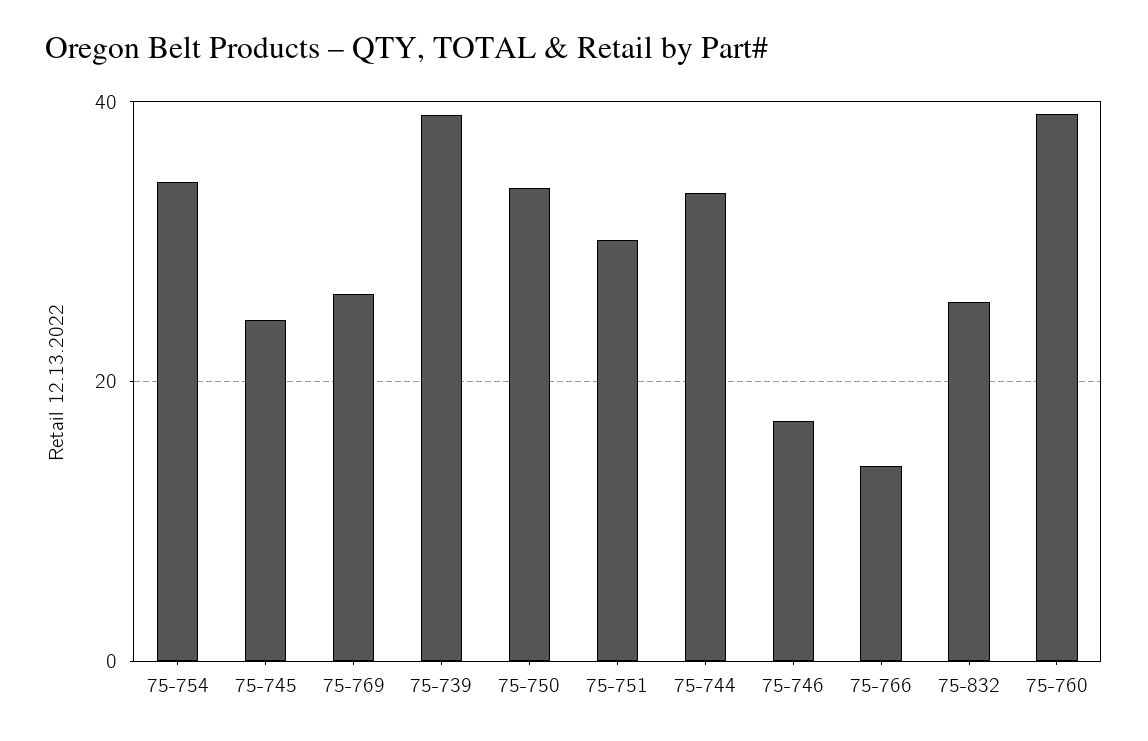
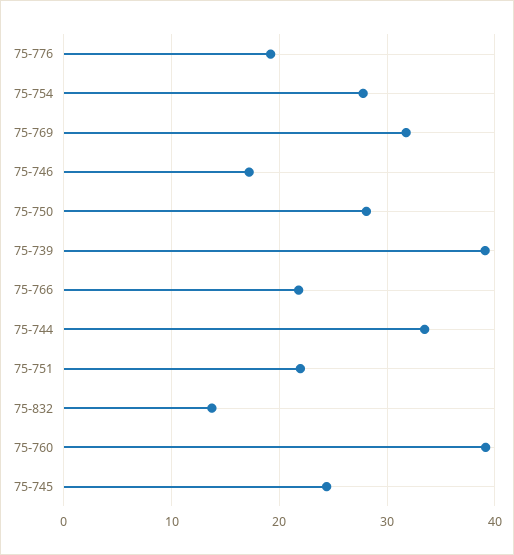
75-754: 34 -> 28
75-769: 26 -> 32
75-750: 34 -> 28
75-751: 30 -> 22
75-766: 14 -> 22
75-832: 26 -> 14
75-776: none -> 19

